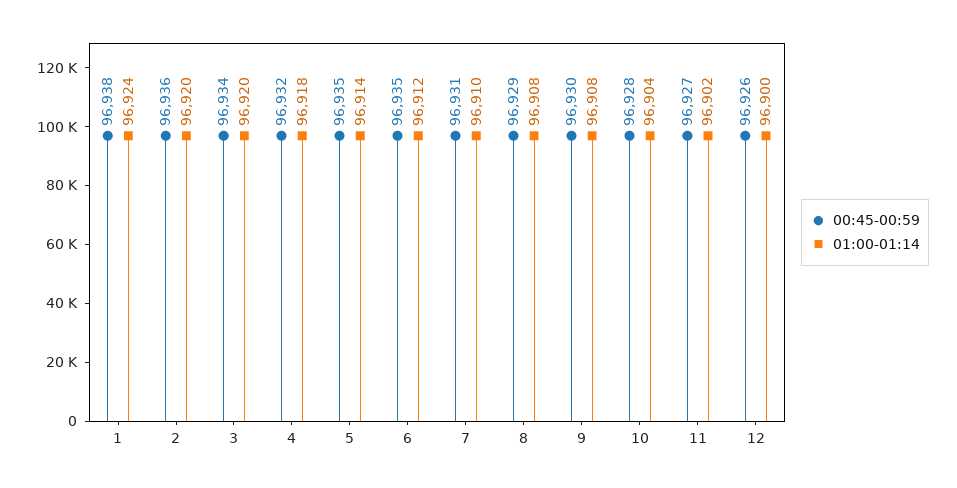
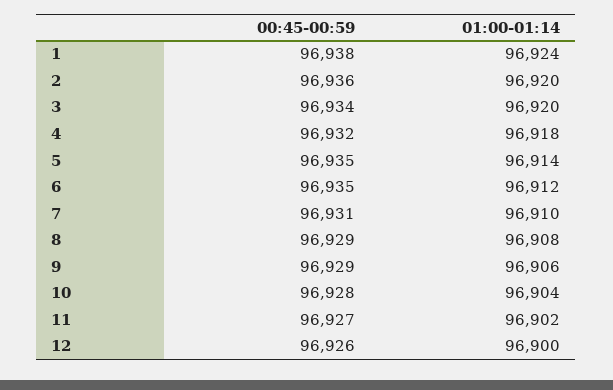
00:45-00:59, 9: 96930 -> 96929
01:00-01:14, 9: 96908 -> 96906

